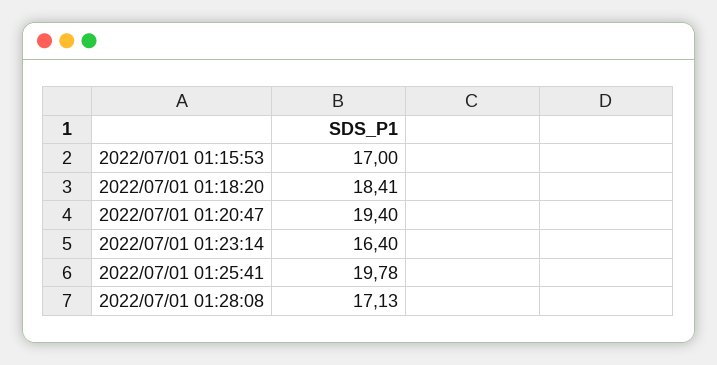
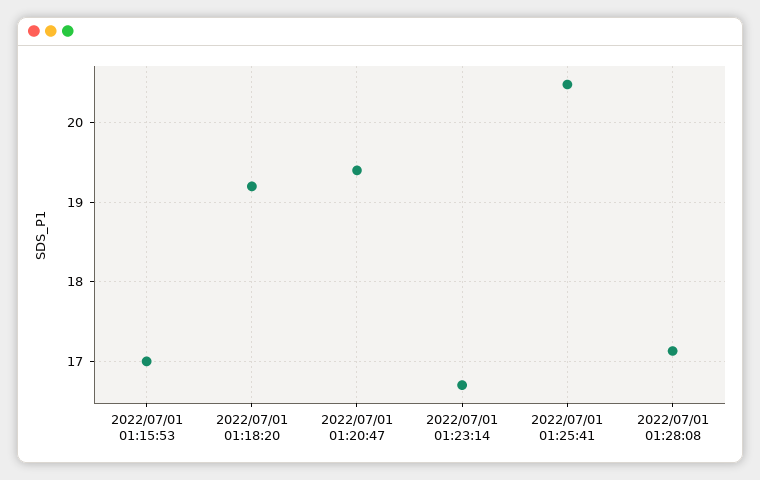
2022/07/01 01:18:20: 18.41 -> 19.2
2022/07/01 01:23:14: 16.4 -> 16.7
2022/07/01 01:25:41: 19.78 -> 20.5

